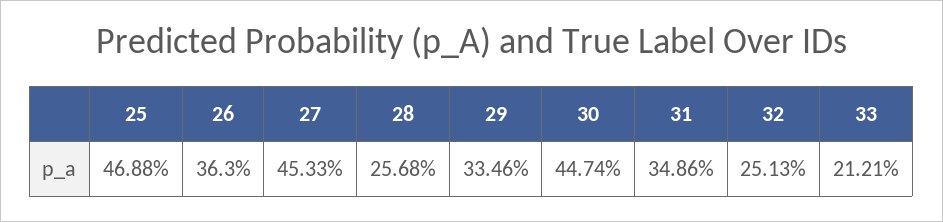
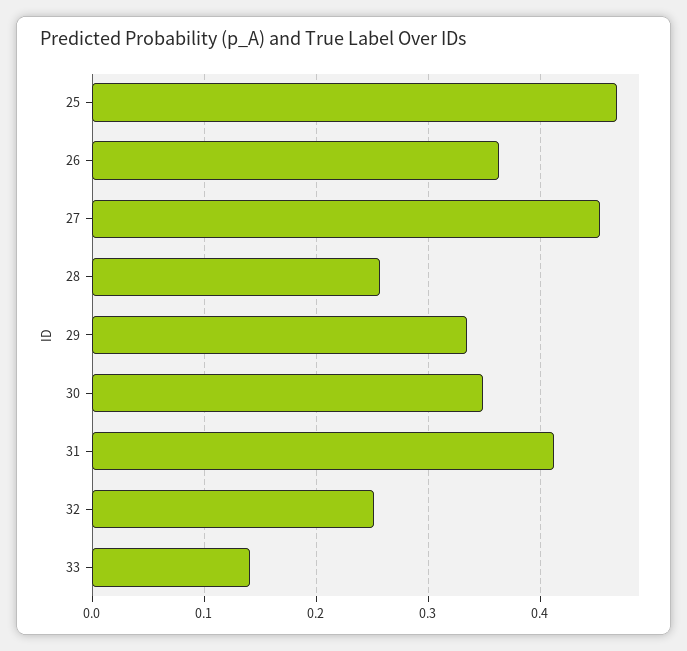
30: 0.4474 -> 0.35
31: 0.3486 -> 0.41
33: 0.2121 -> 0.14

